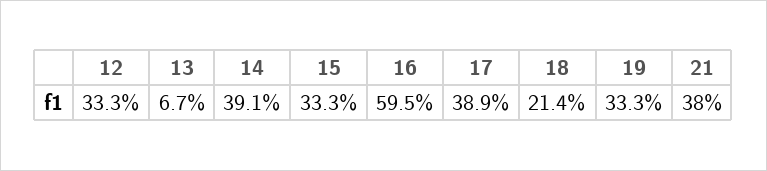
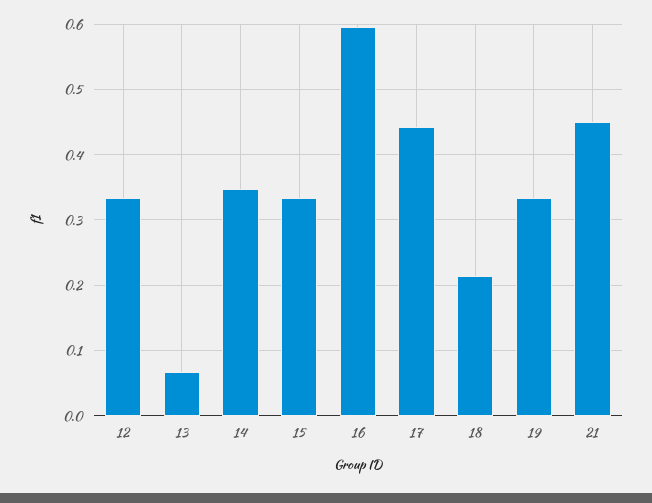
14: 0.391 -> 0.35
17: 0.389 -> 0.44
21: 0.38 -> 0.45

